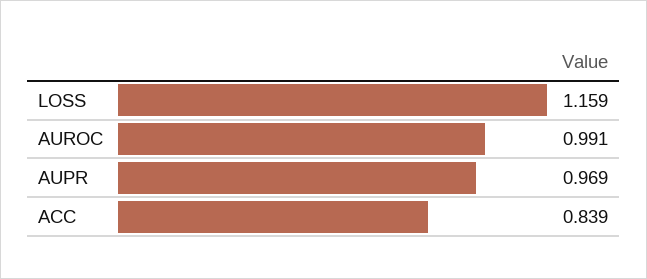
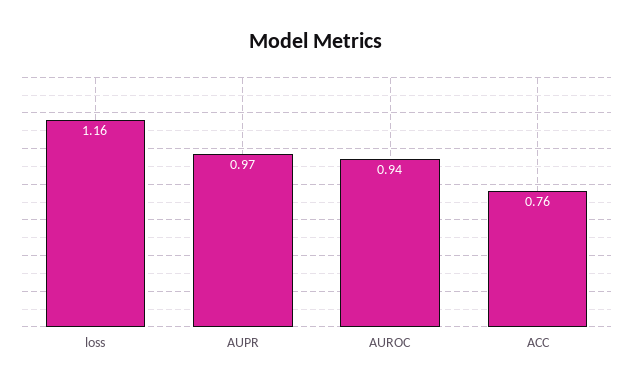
AUROC: 0.991 -> 0.94
ACC: 0.839 -> 0.76

